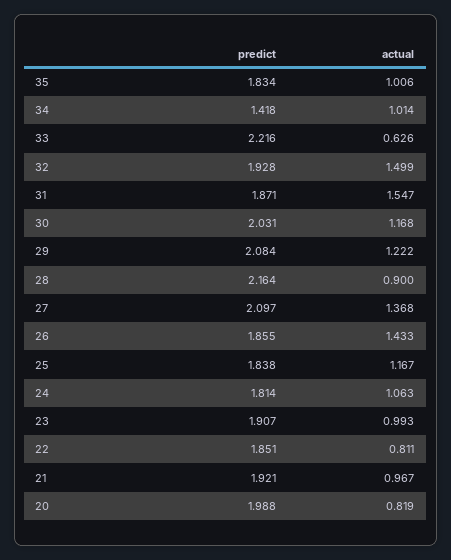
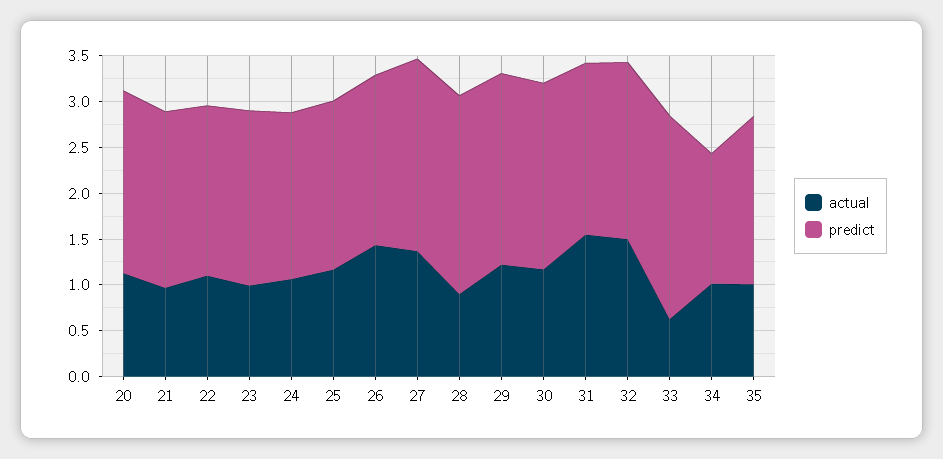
actual, 22: 0.811 -> 1.1
actual, 20: 0.819 -> 1.1

